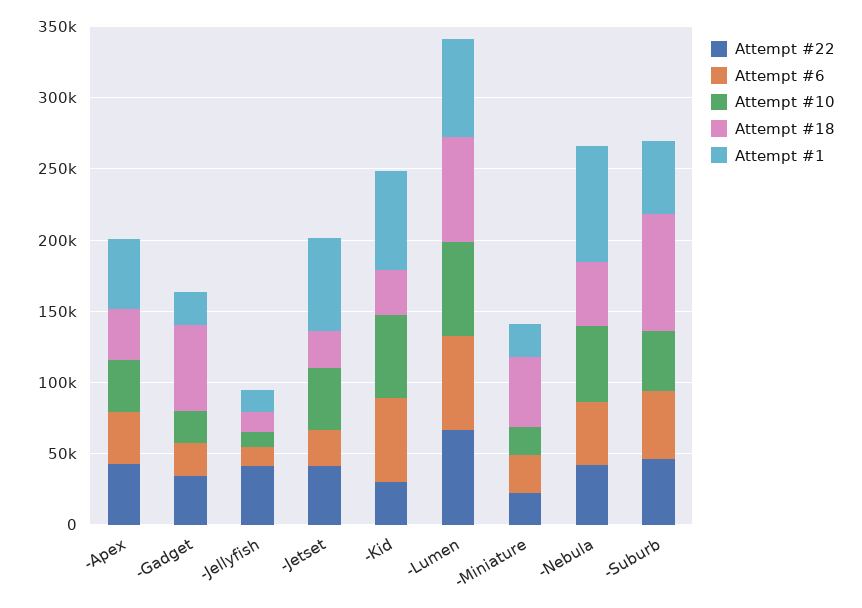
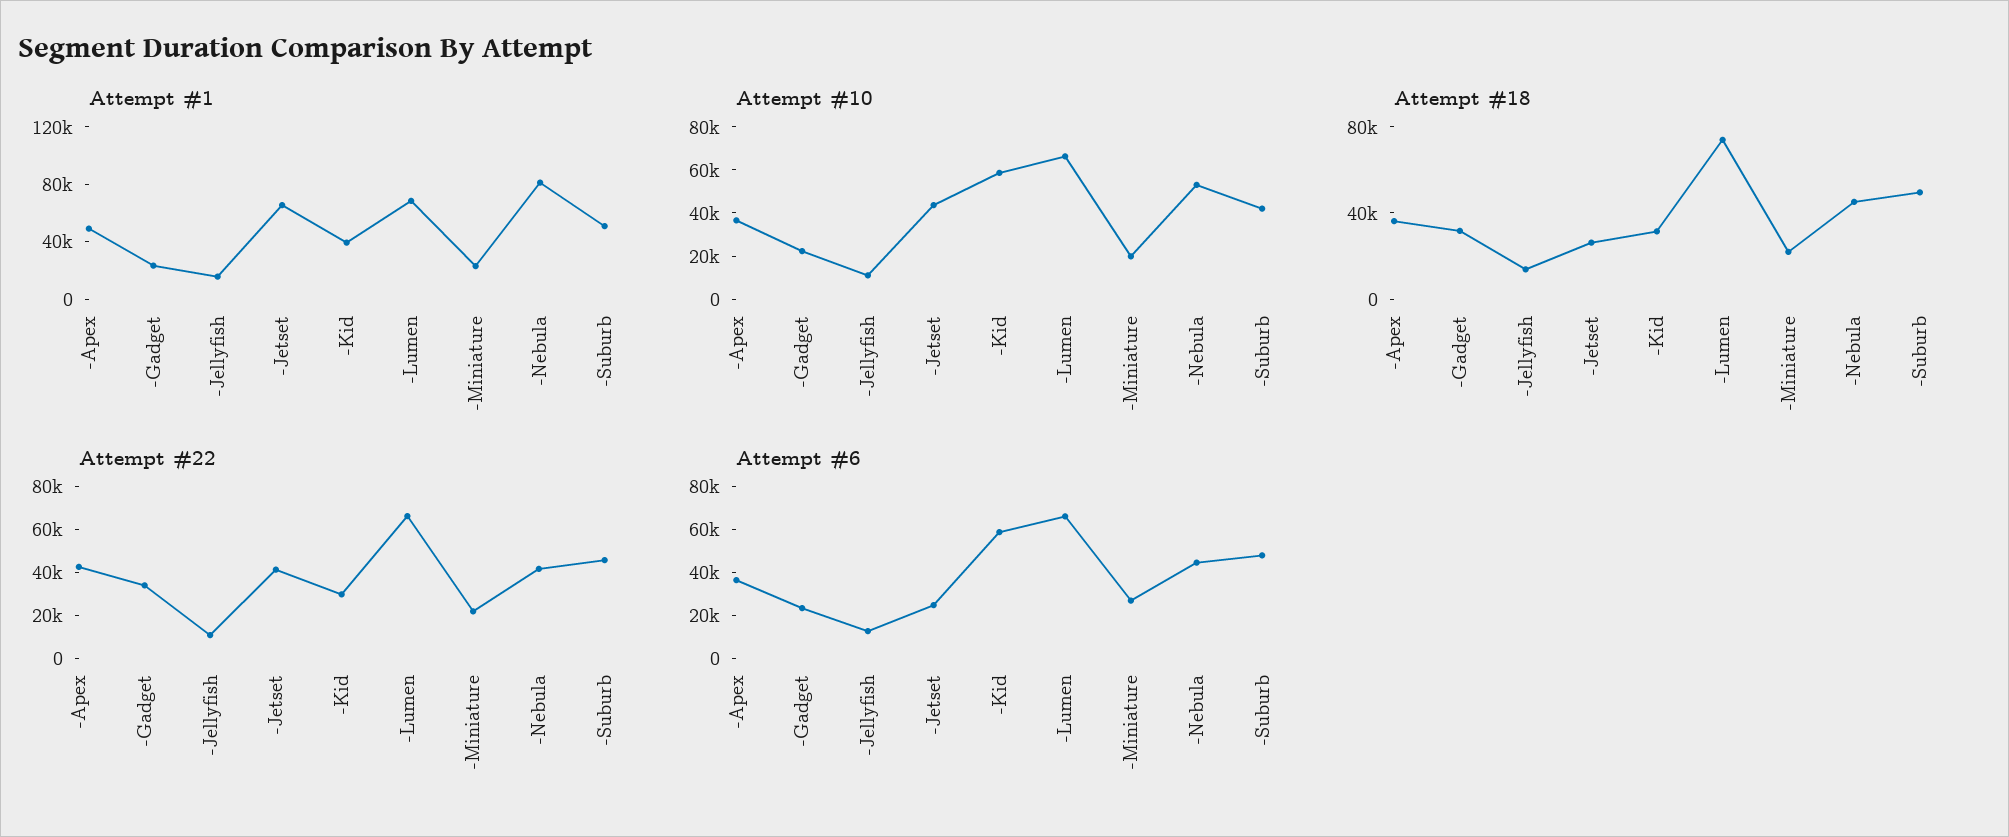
Attempt #18, -Gadget: 60000 -> 30000
Attempt #22, -Jellyfish: 40000 -> 10000
Attempt #1, -Kid: 70000 -> 40000
Attempt #18, -Miniature: 50000 -> 20000
Attempt #18, -Suburb: 80000 -> 50000

